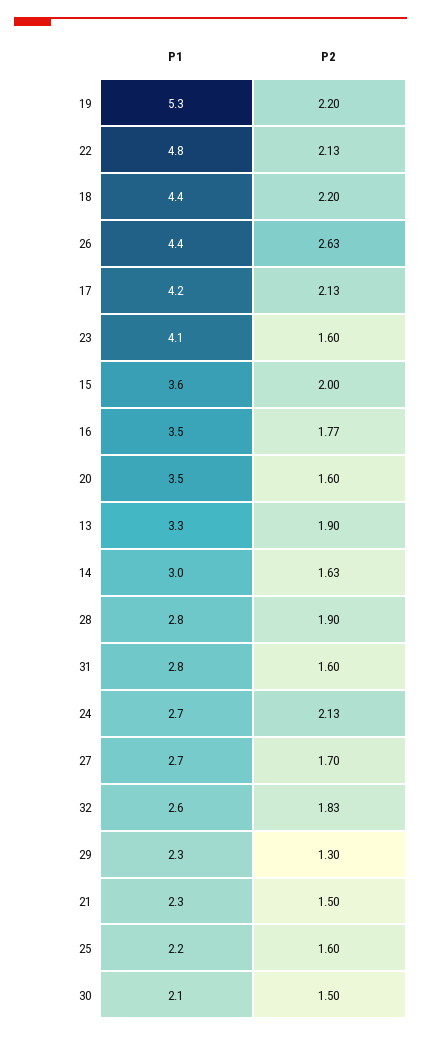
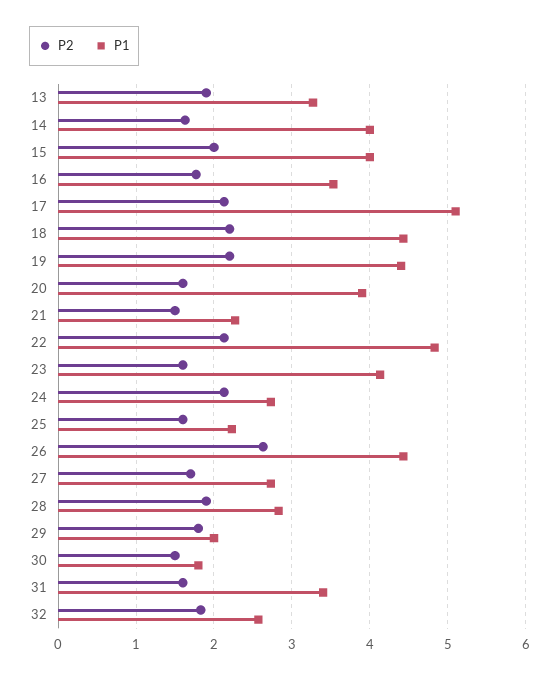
P1, 19: 5.3 -> 4.4
P1, 17: 4.2 -> 5.1
P1, 15: 3.6 -> 4
P1, 20: 3.5 -> 3.9
P1, 14: 3 -> 4
P1, 31: 2.8 -> 3.4
P1, 29: 2.3 -> 2
P2, 29: 1.3 -> 1.8
P1, 30: 2.1 -> 1.8

